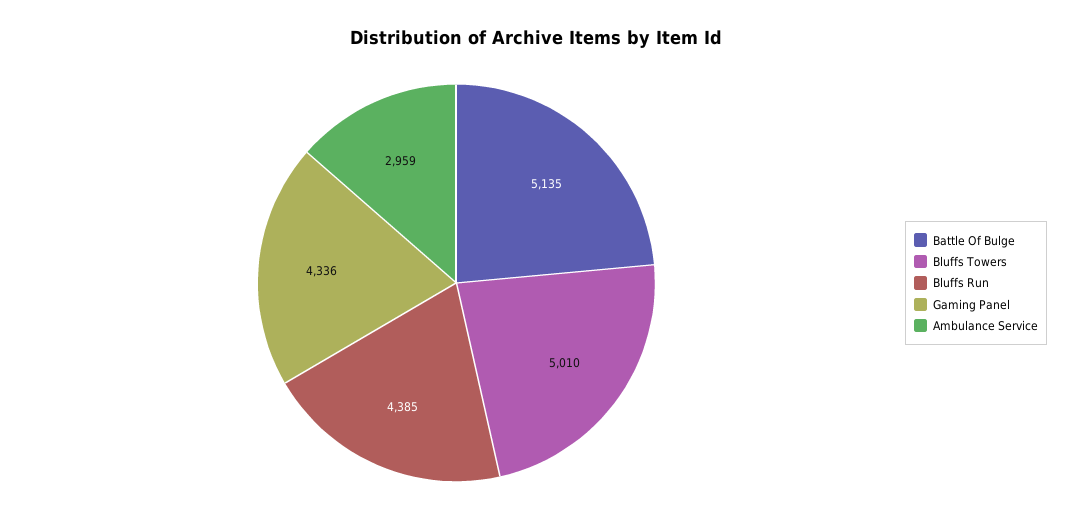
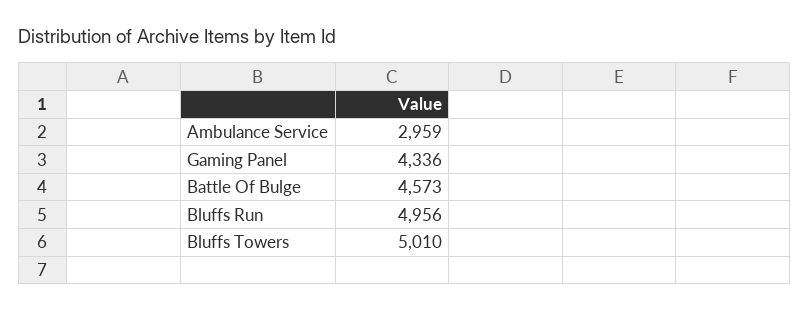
Battle Of Bulge: 5135 -> 4573
Bluffs Run: 4385 -> 4956

